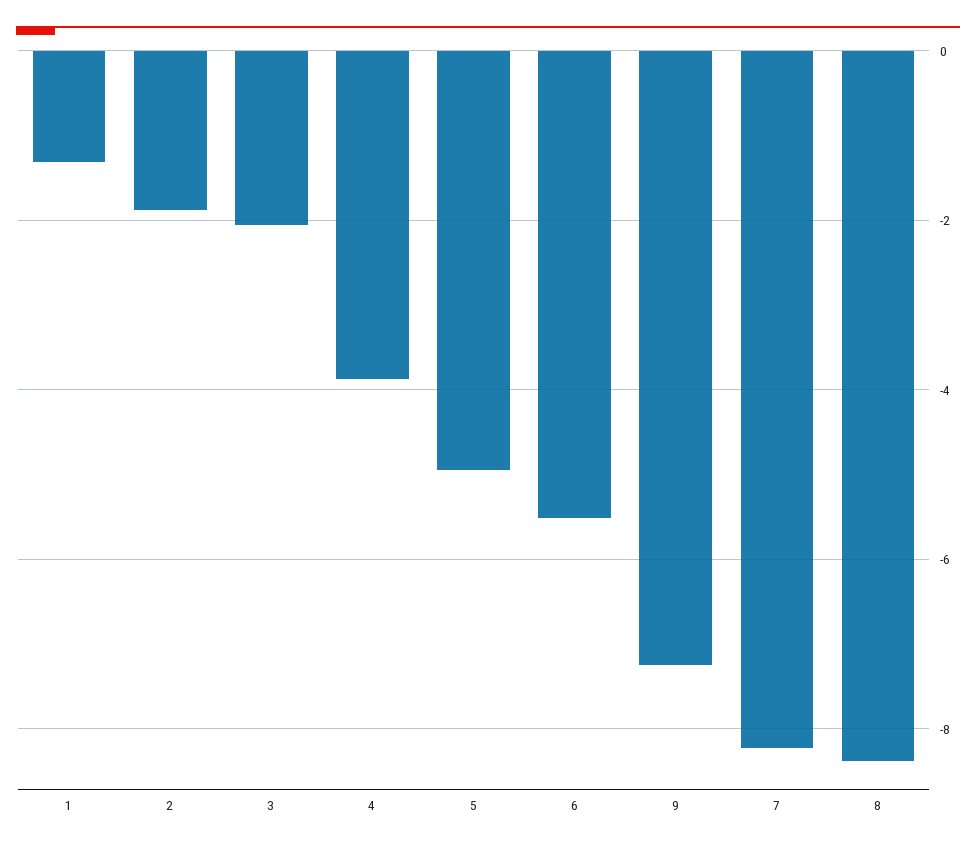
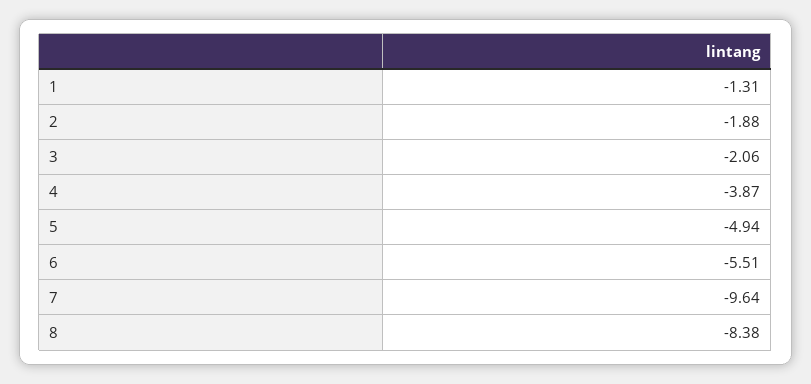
9: -7.2 -> none
7: -8.2 -> -9.64

